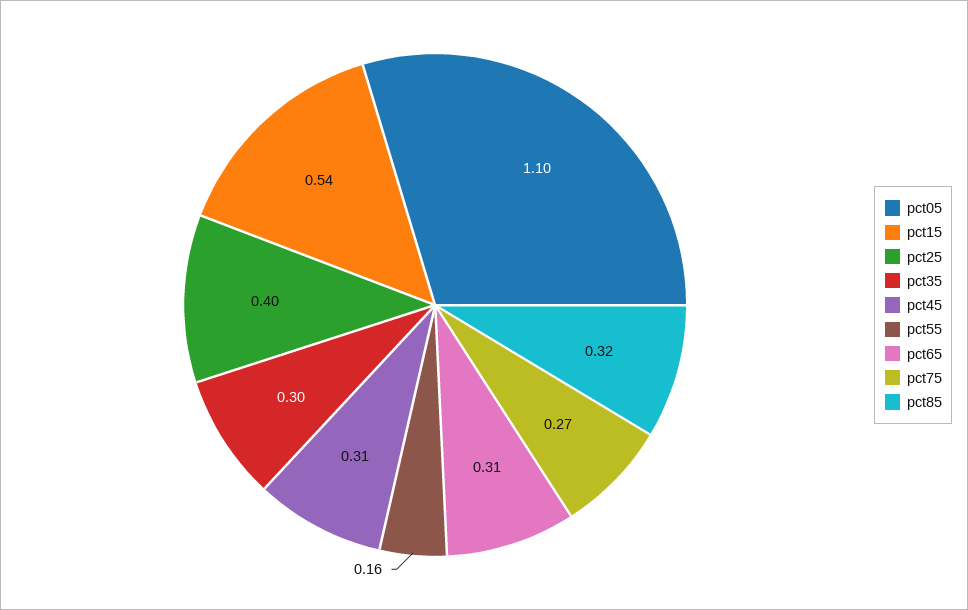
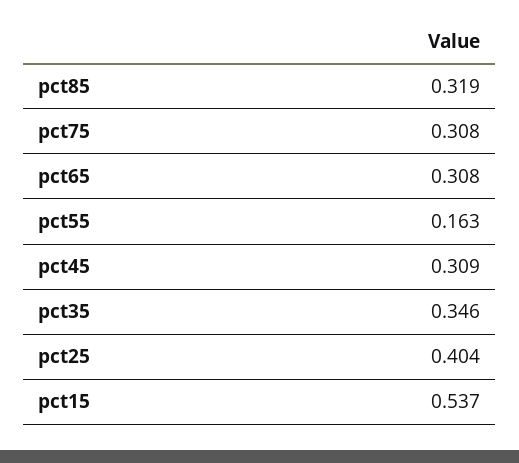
pct05: 1.1 -> none
pct35: 0.3 -> 0.346
pct75: 0.27 -> 0.308

